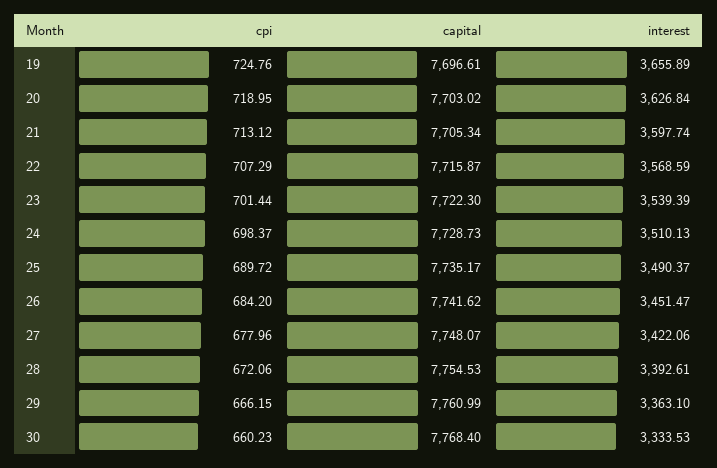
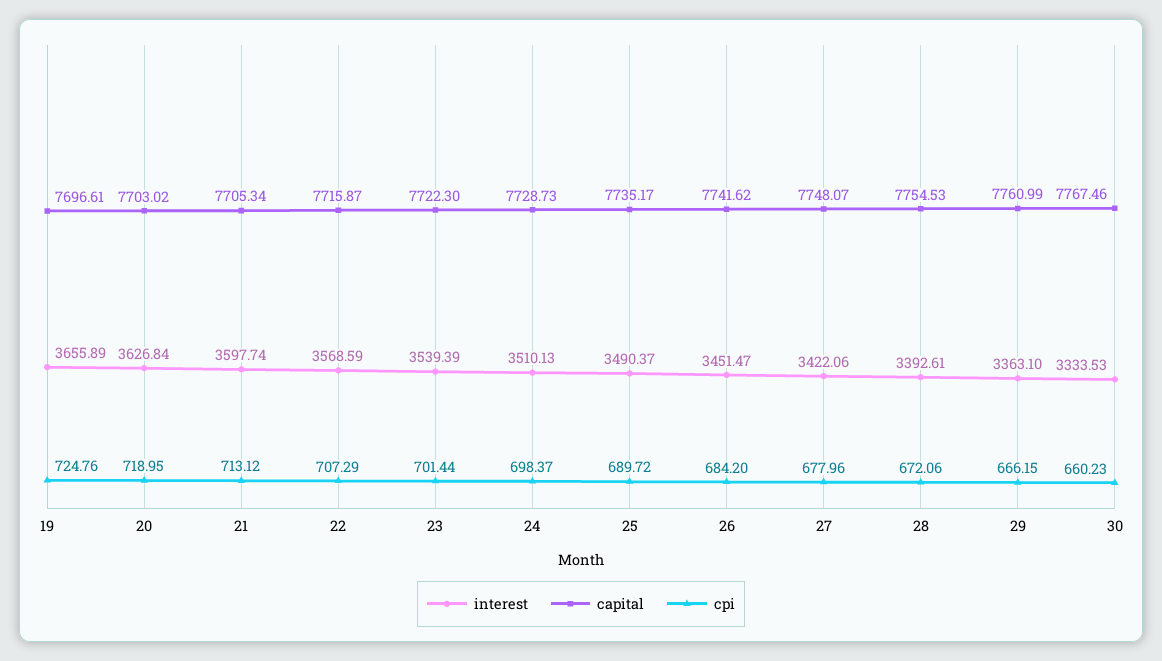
capital, 30: 7768.4 -> 7767.46

